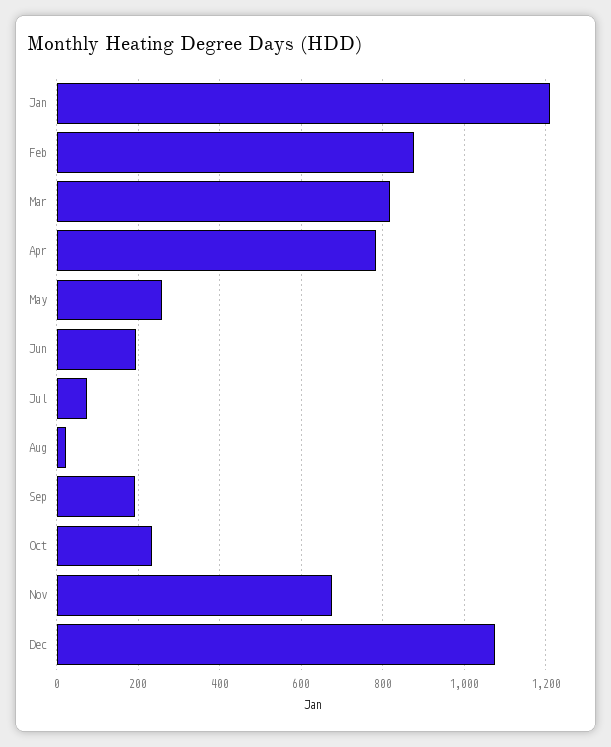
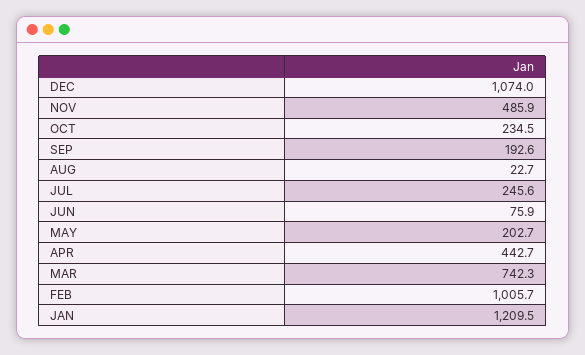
Feb: 880 -> 1005.7
Mar: 820 -> 742.3
Apr: 780 -> 442.7
May: 260 -> 202.7
Jun: 200 -> 75.9
Jul: 80 -> 245.6
Nov: 680 -> 485.9

